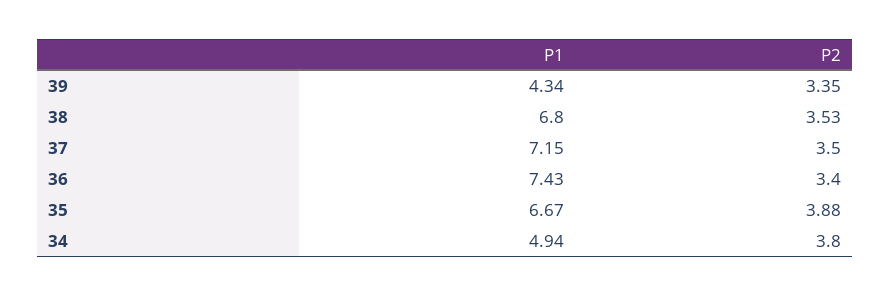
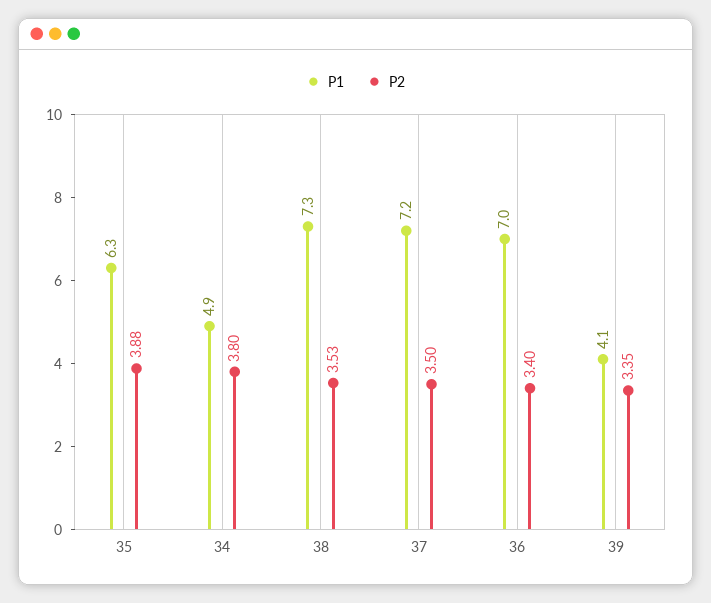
P1, 39: 4.34 -> 4.1
P1, 38: 6.8 -> 7.3
P1, 36: 7.43 -> 7
P1, 35: 6.67 -> 6.3

